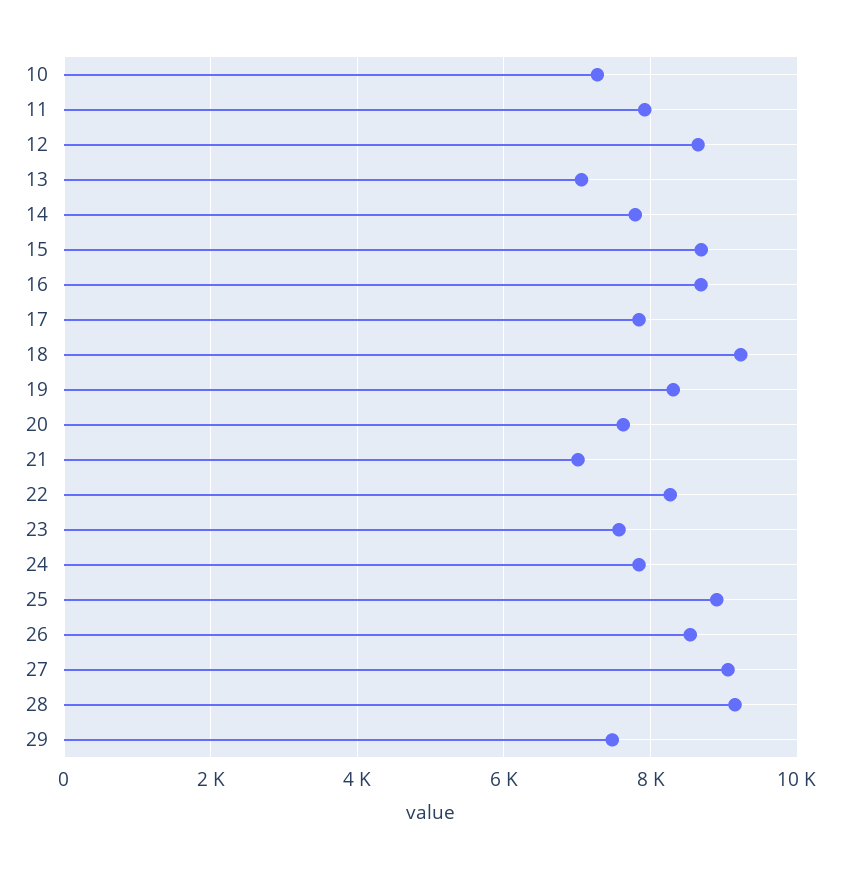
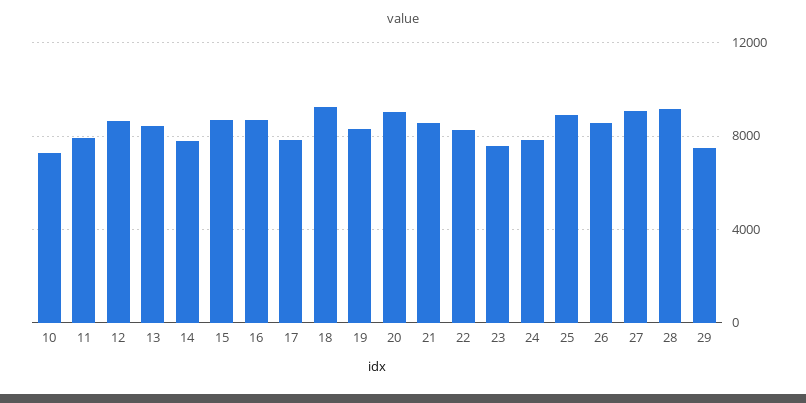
13: 7000 -> 8500
20: 7600 -> 9000
21: 7000 -> 8500

